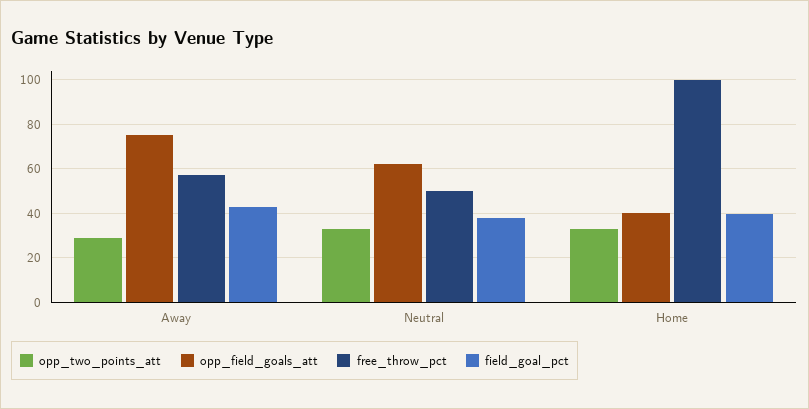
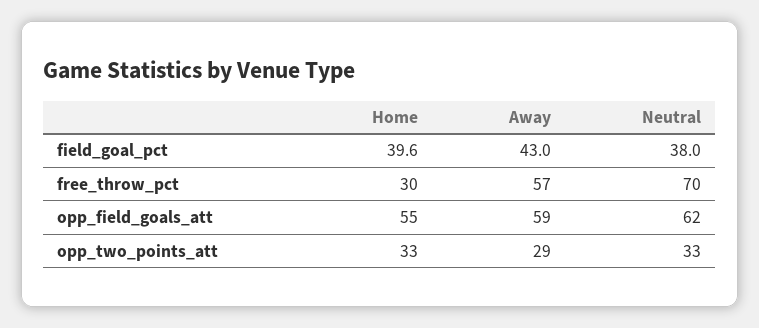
opp_field_goals_att, Away: 75 -> 59
free_throw_pct, Neutral: 50 -> 70
opp_field_goals_att, Home: 40 -> 55
free_throw_pct, Home: 100 -> 30

